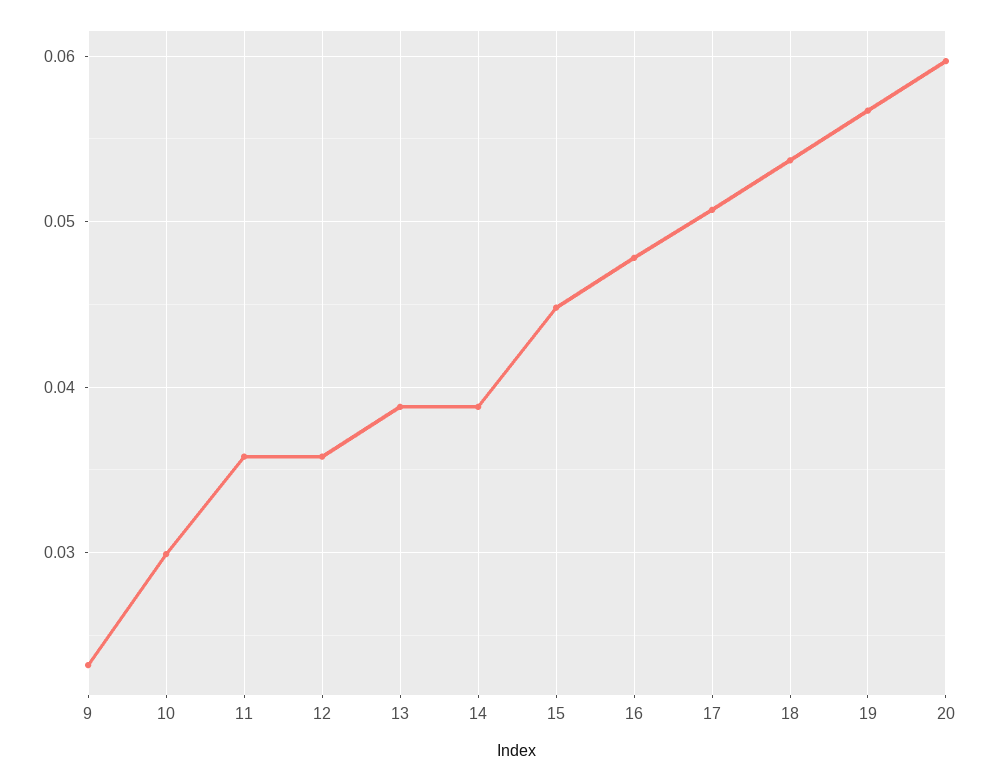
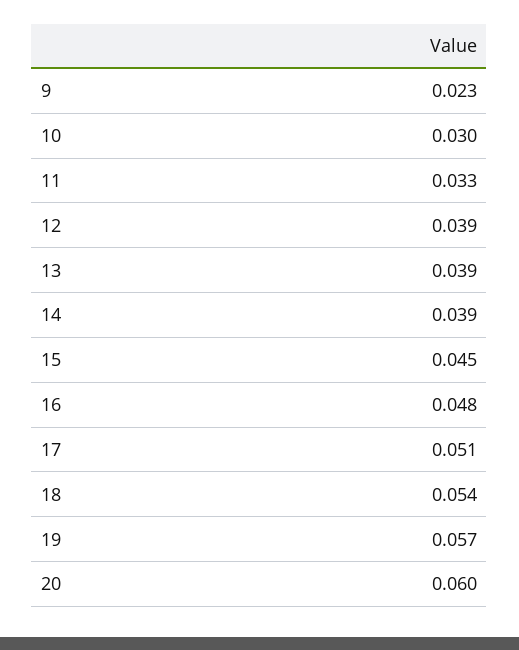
11: 0.036 -> 0.033
12: 0.036 -> 0.039

